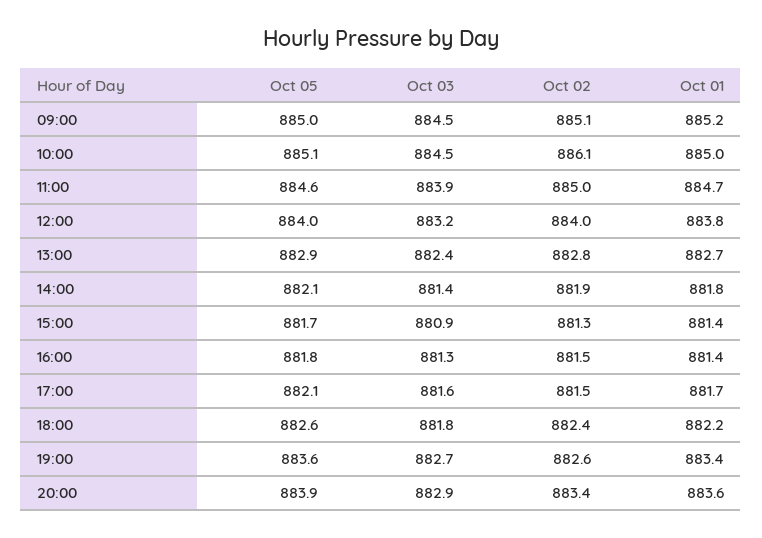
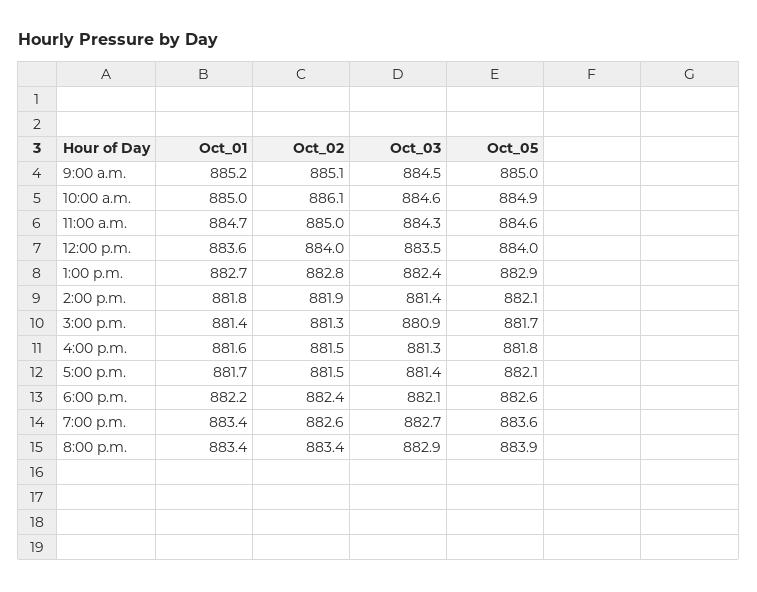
Oct 05, 10:00: 885.1 -> 884.9
Oct 03, 10:00: 884.5 -> 884.6
Oct 03, 11:00: 883.9 -> 884.3
Oct 03, 12:00: 883.2 -> 883.5
Oct 01, 12:00: 883.8 -> 883.6
Oct 01, 16:00: 881.4 -> 881.6
Oct 03, 17:00: 881.6 -> 881.4
Oct 03, 18:00: 881.8 -> 882.1
Oct 01, 20:00: 883.6 -> 883.4

